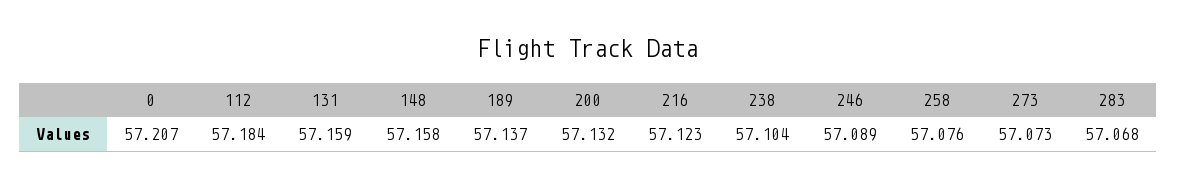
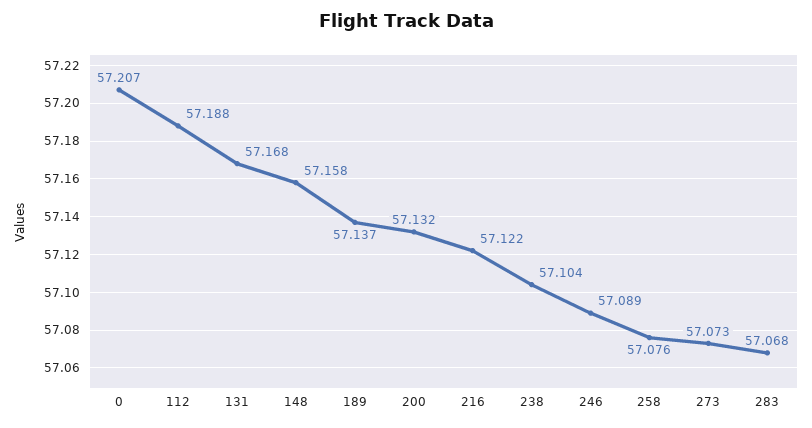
112: 57.184 -> 57.188
131: 57.159 -> 57.168
216: 57.123 -> 57.122

